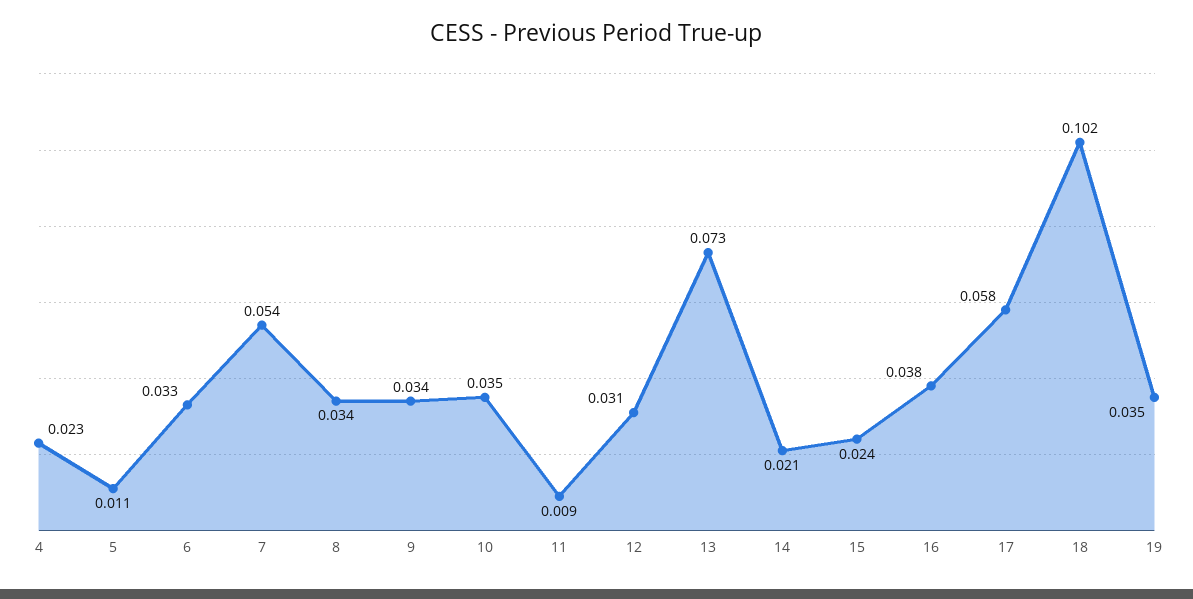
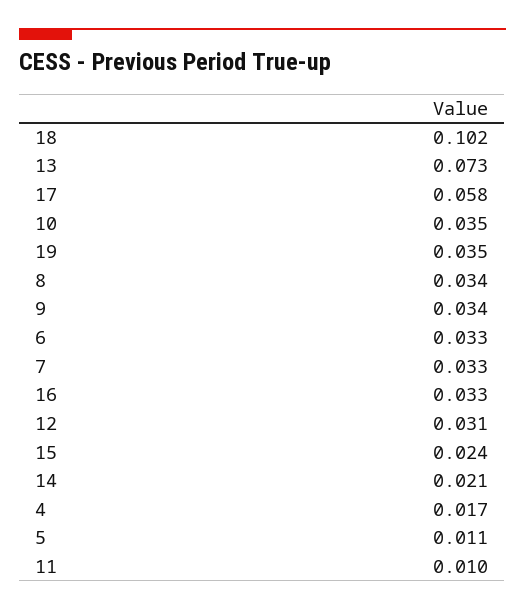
4: 0.023 -> 0.017
7: 0.054 -> 0.033
11: 0.009 -> 0.01
16: 0.038 -> 0.033

